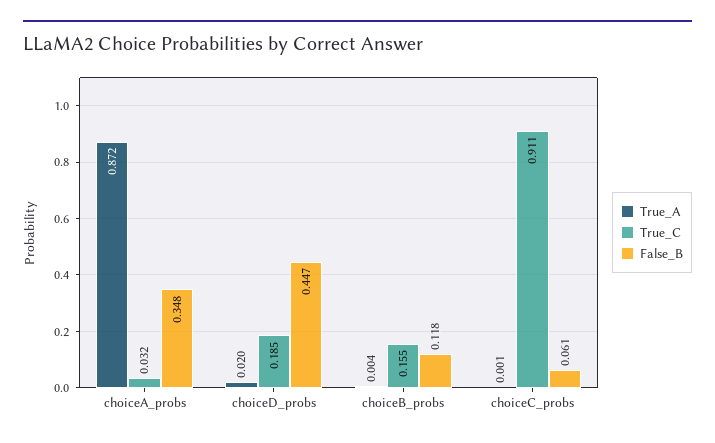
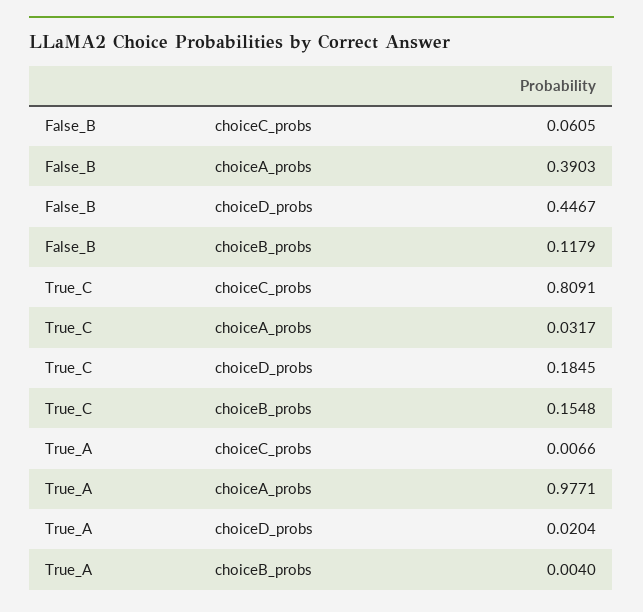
True_A, choiceA_probs: 0.872 -> 0.9771
False_B, choiceA_probs: 0.348 -> 0.3903
True_A, choiceC_probs: 0.001 -> 0.0066
True_C, choiceC_probs: 0.911 -> 0.8091

